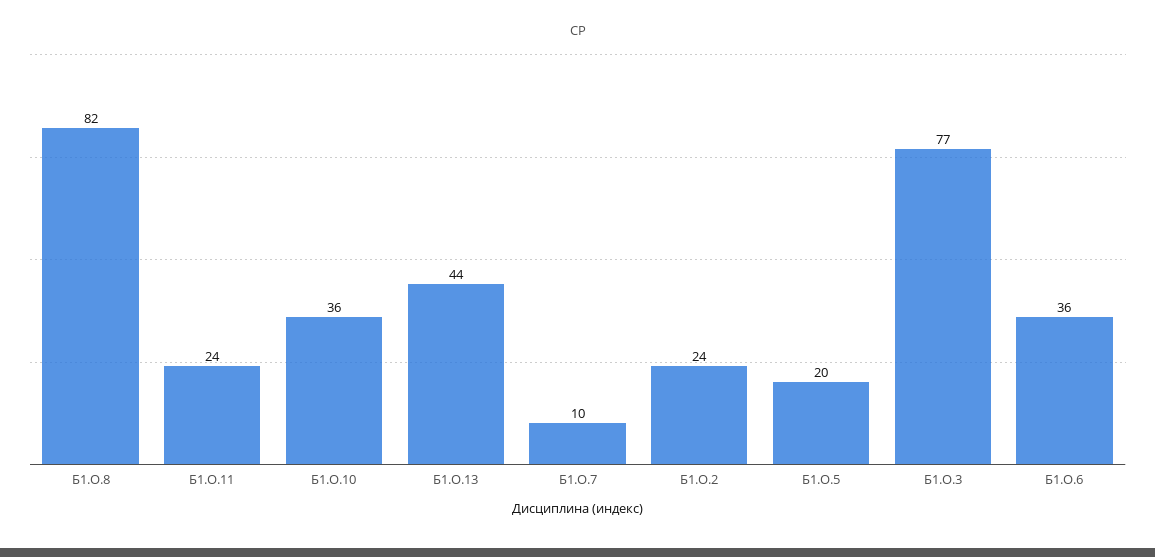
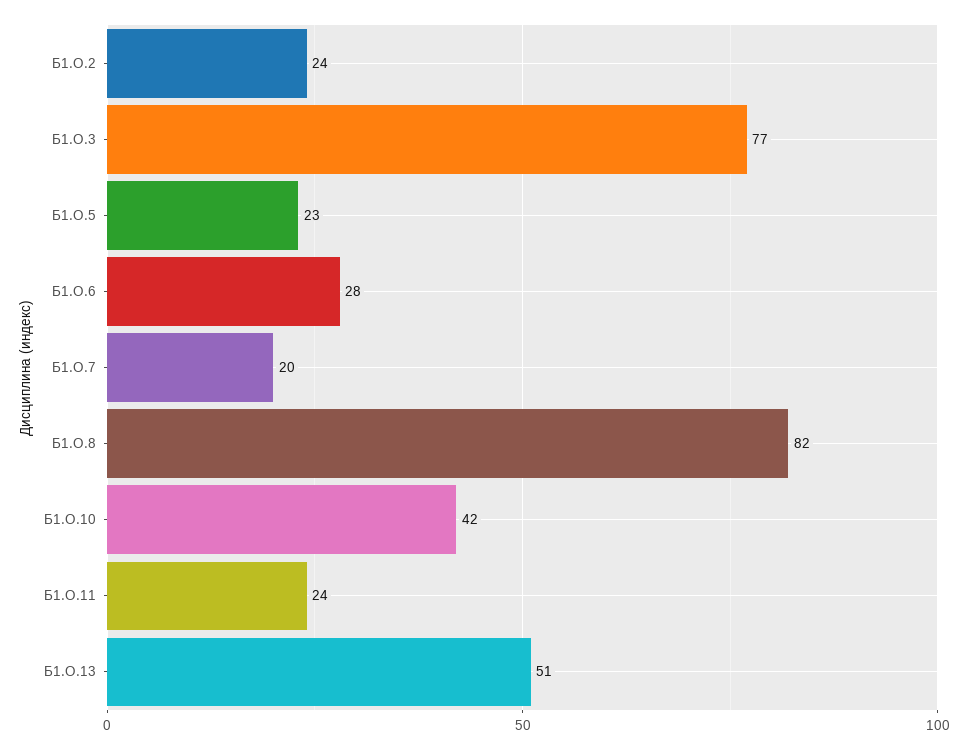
Б1.О.10: 36 -> 42
Б1.О.13: 44 -> 51
Б1.О.7: 10 -> 20
Б1.О.5: 20 -> 23
Б1.О.6: 36 -> 28

